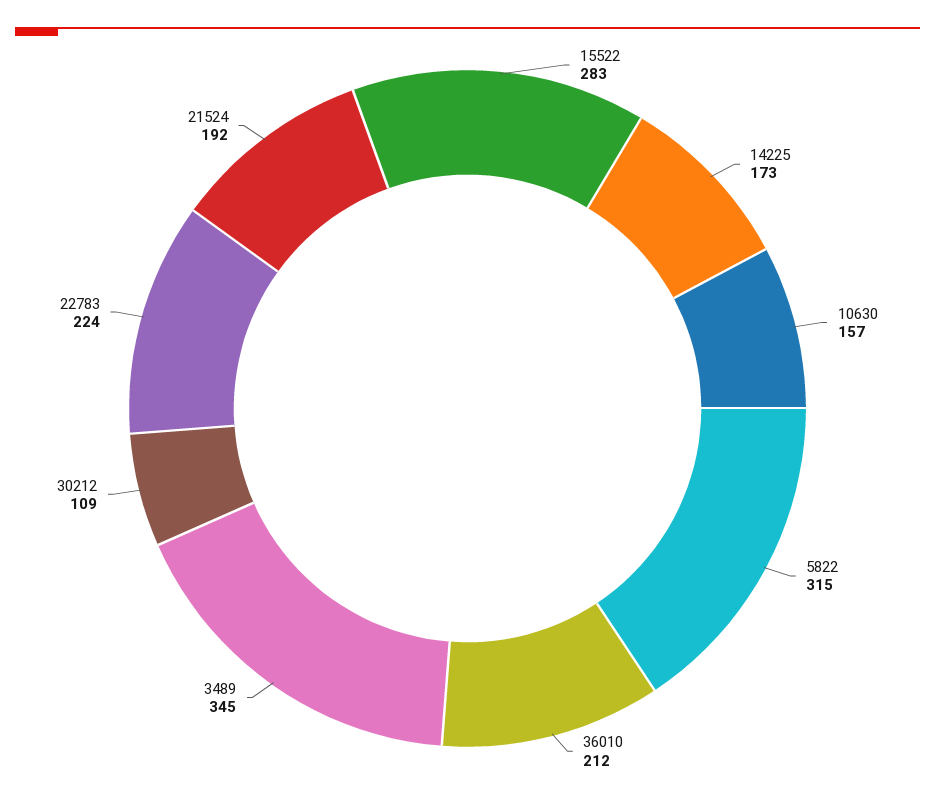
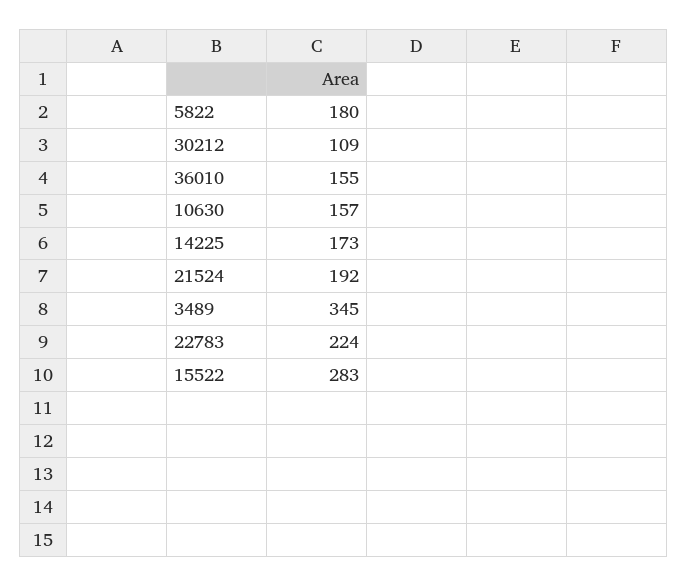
5822: 315 -> 180
36010: 212 -> 155

